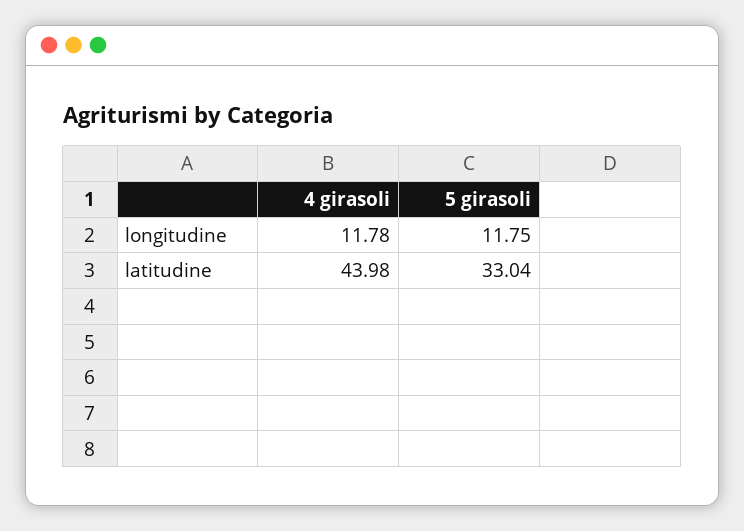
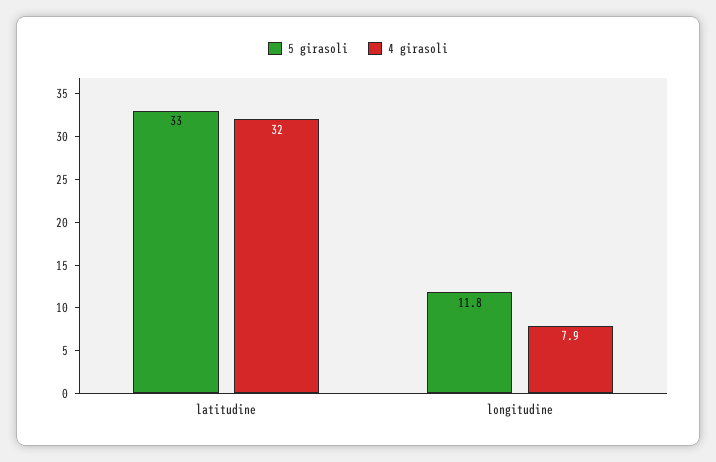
4 girasoli, longitudine: 11.78 -> 7.9
4 girasoli, latitudine: 43.98 -> 32

